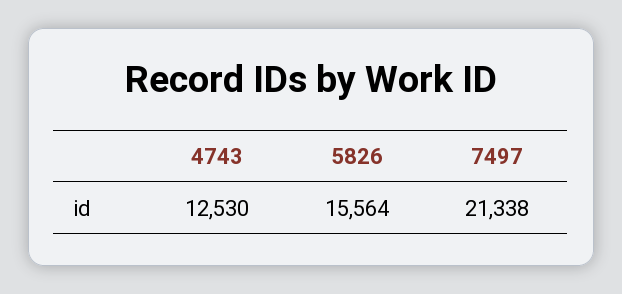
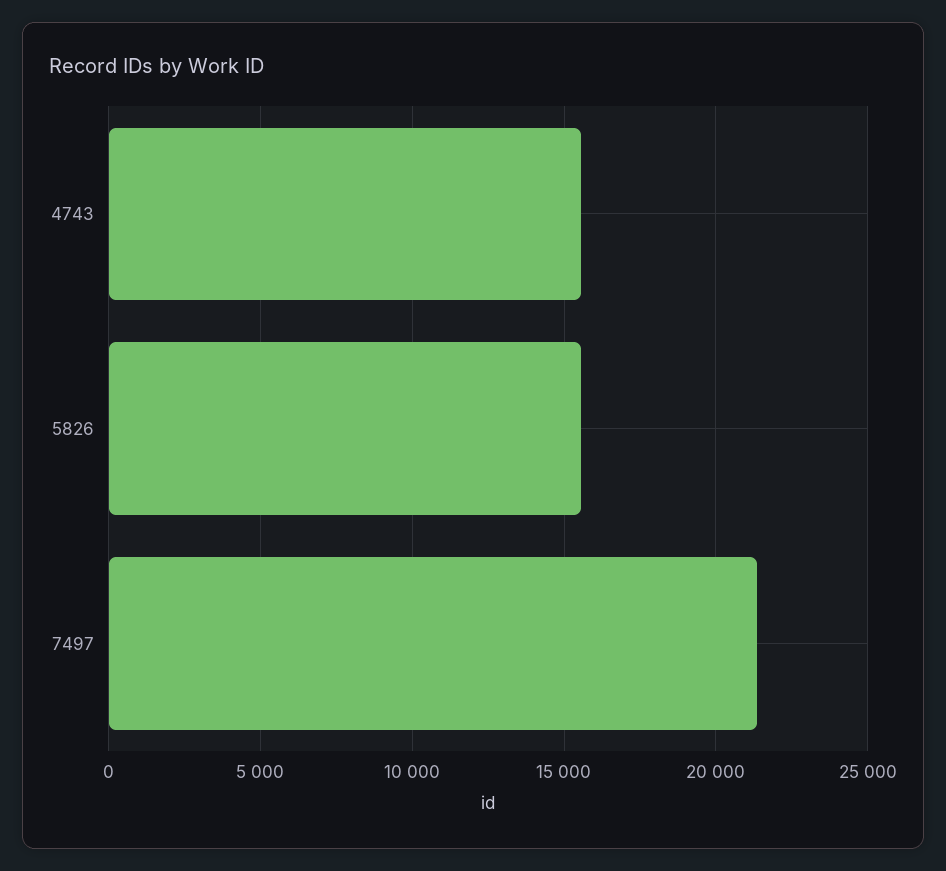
4743: 12530 -> 15500

